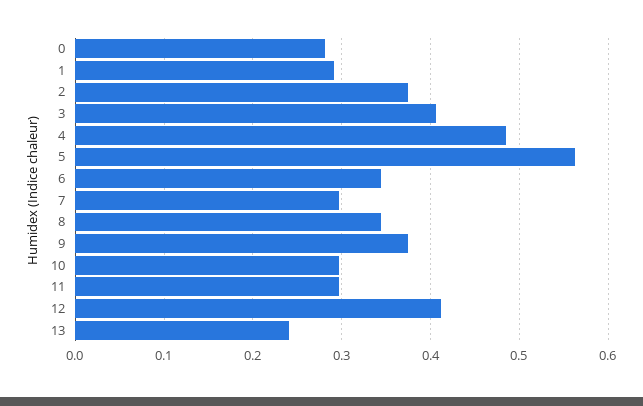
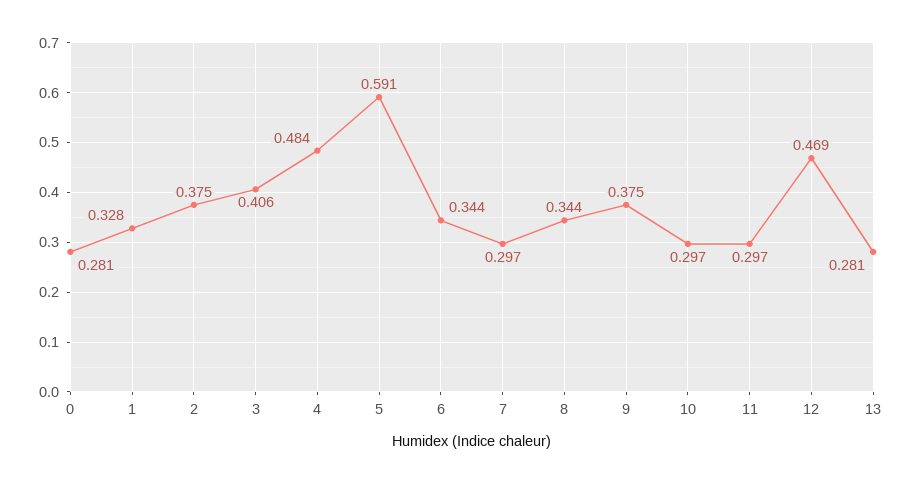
1: 0.29 -> 0.328
5: 0.56 -> 0.591
12: 0.41 -> 0.469
13: 0.24 -> 0.281

